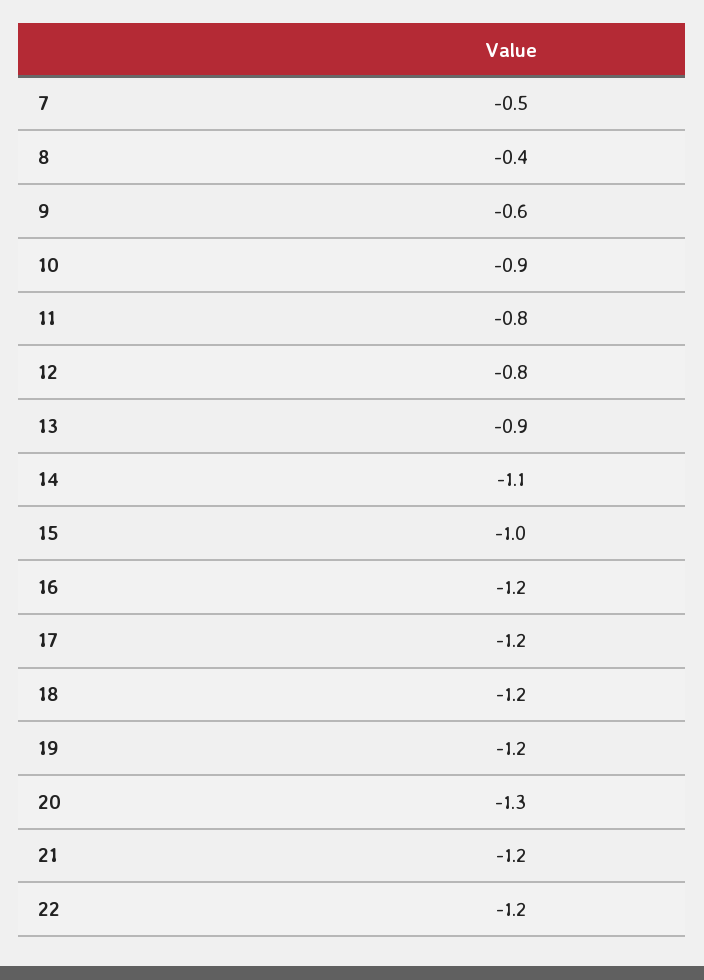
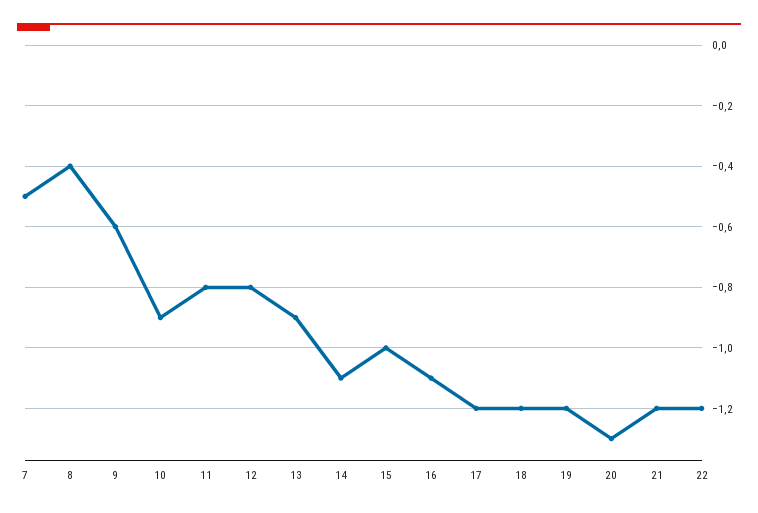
16: -1.2 -> -1.1

